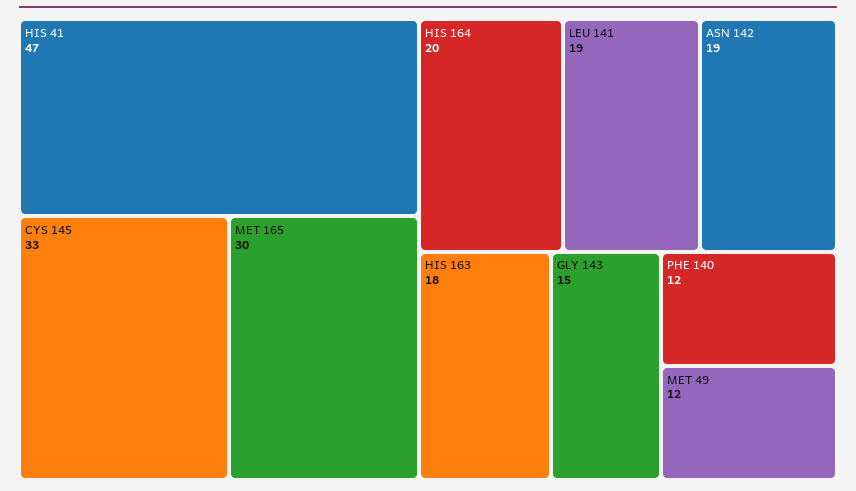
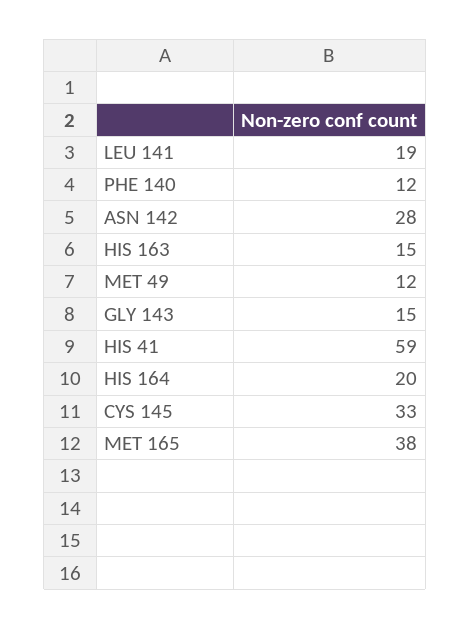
HIS 41: 47 -> 59
MET 165: 30 -> 38
ASN 142: 19 -> 28
HIS 163: 18 -> 15

